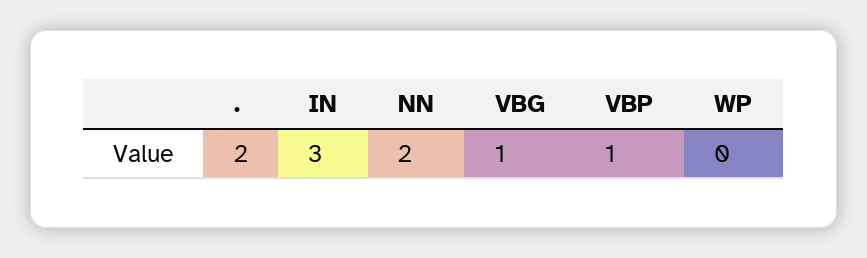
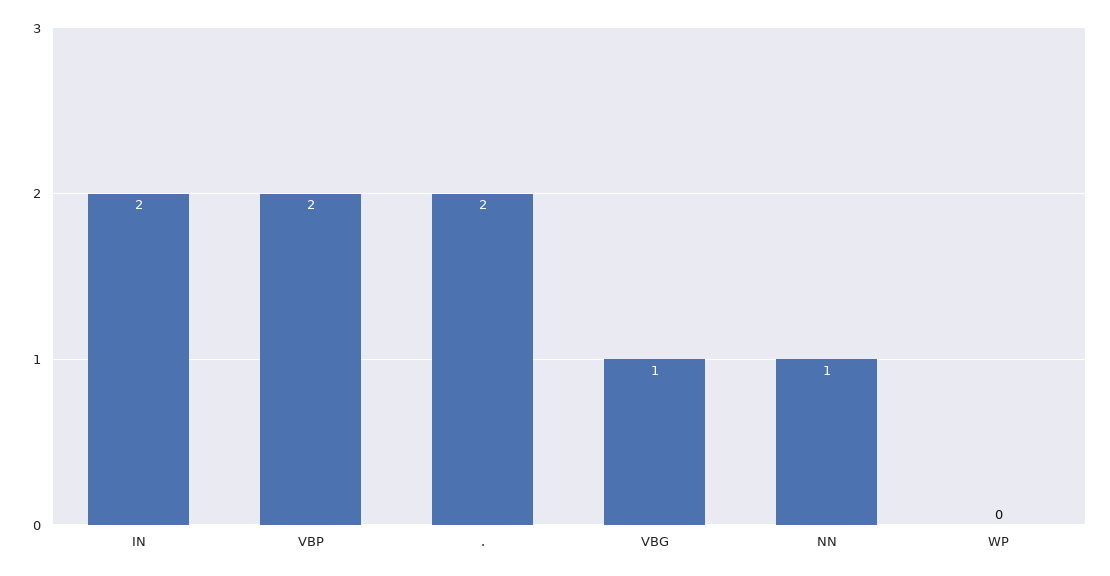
IN: 3 -> 2
NN: 2 -> 1
VBP: 1 -> 2

